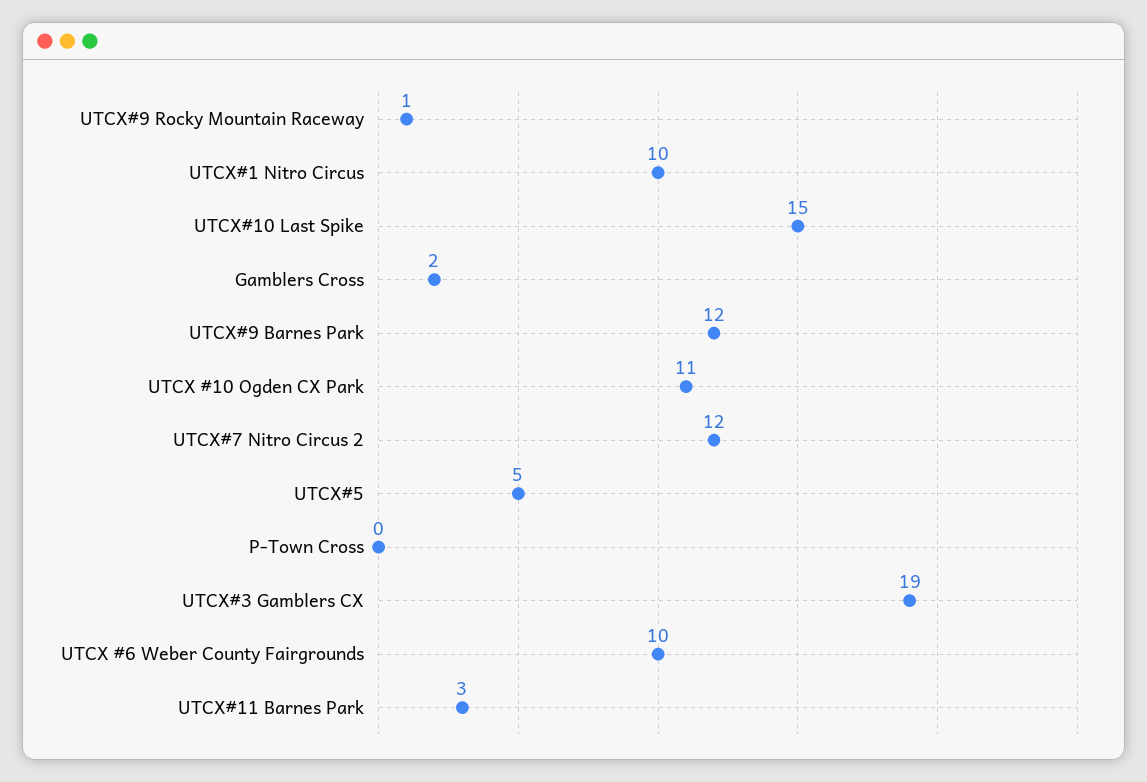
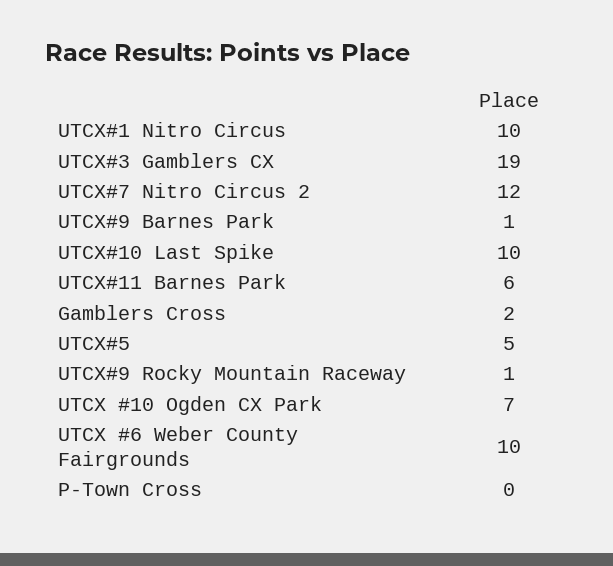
UTCX#10 Last Spike: 15 -> 10
UTCX#9 Barnes Park: 12 -> 1
UTCX #10 Ogden CX Park: 11 -> 7
UTCX#11 Barnes Park: 3 -> 6

